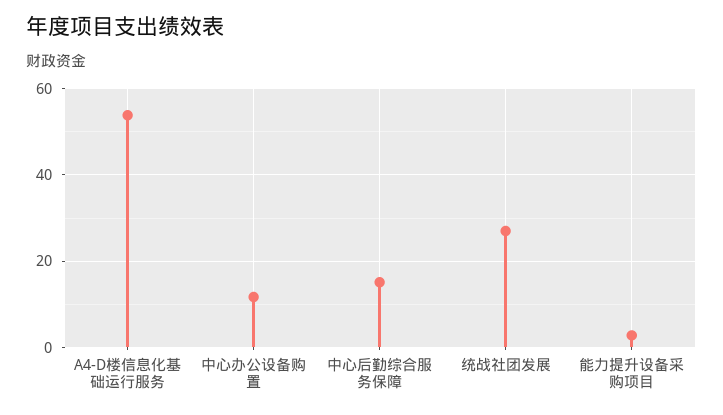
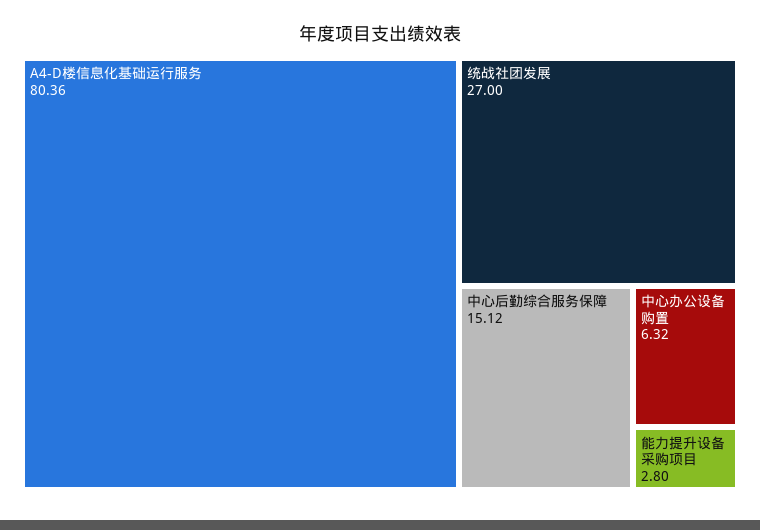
A4-D楼信息化基础运行服务: 54 -> 80.36
中心办公设备购置: 12 -> 6.32

